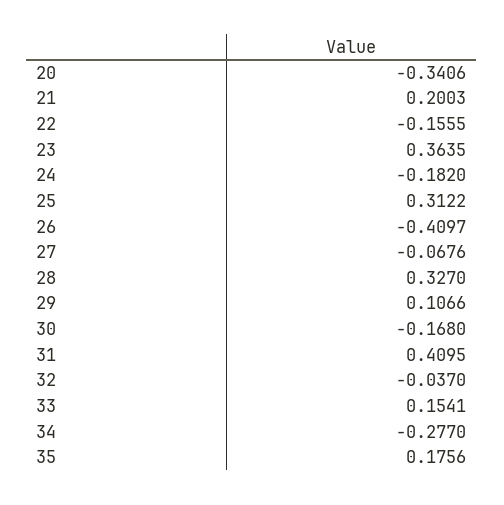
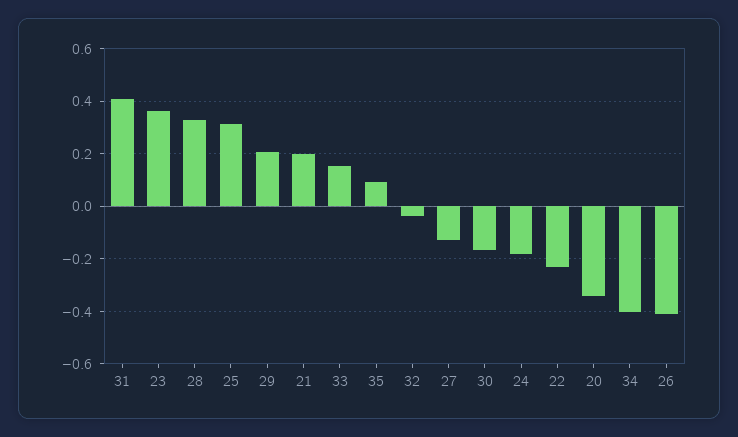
22: -0.1555 -> -0.225
27: -0.0676 -> -0.125
29: 0.1066 -> 0.2
34: -0.277 -> -0.4
35: 0.1756 -> 0.1

